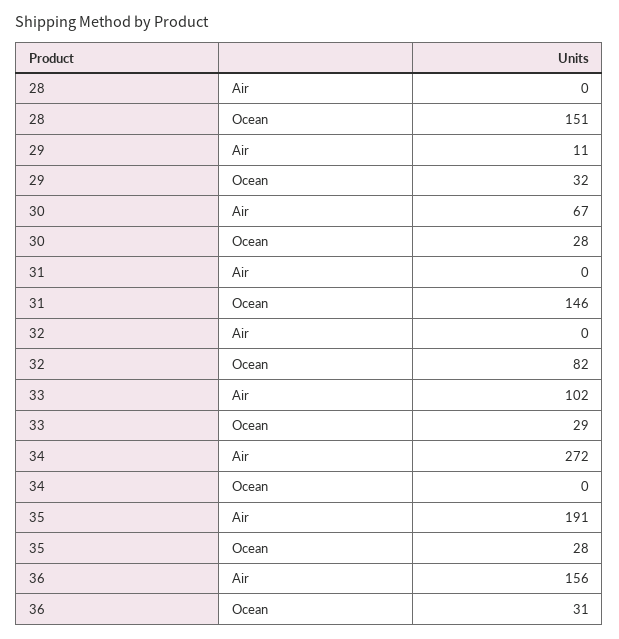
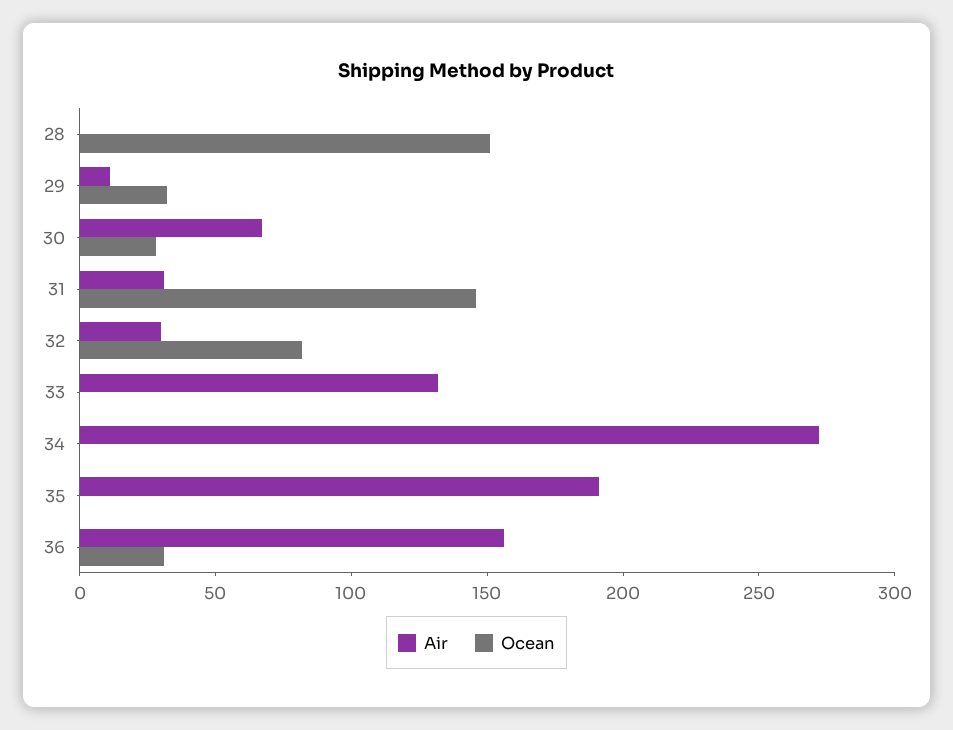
Air, 31: 0 -> 30
Air, 32: 0 -> 30
Air, 33: 102 -> 130
Ocean, 33: 29 -> 0
Ocean, 35: 28 -> 0

